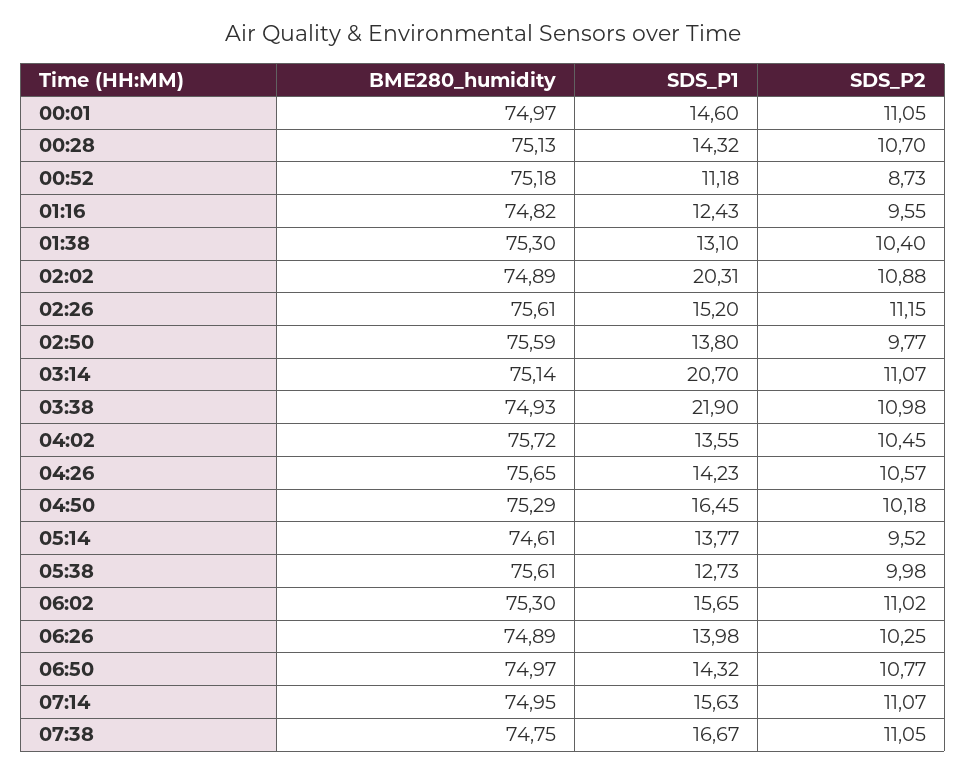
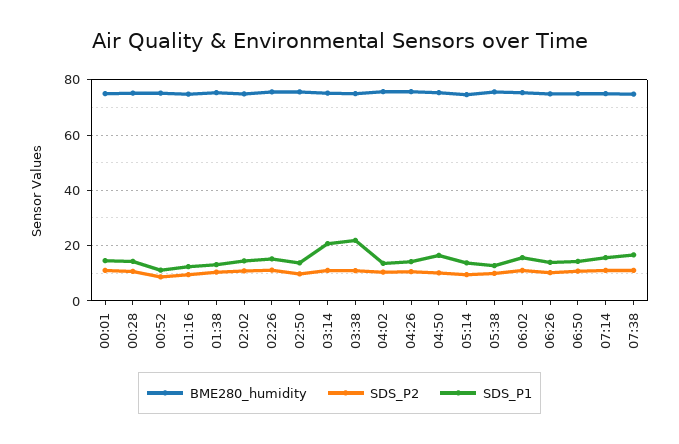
SDS_P1, 02:02: 20.31 -> 15

